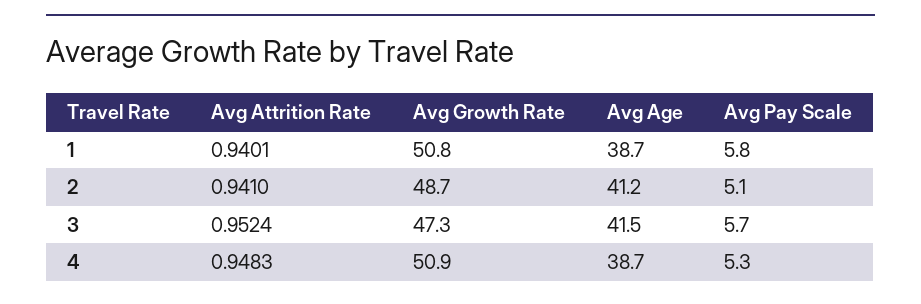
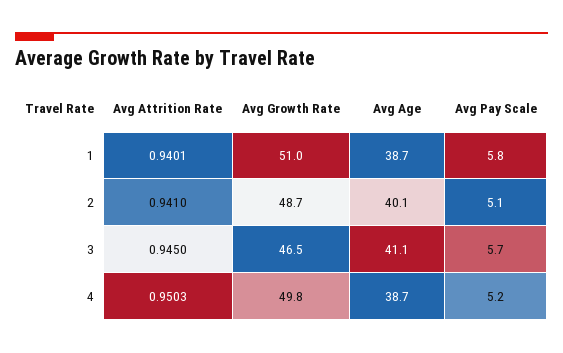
Avg Growth Rate, 1: 50.8 -> 51
Avg Age, 2: 41.2 -> 40.1
Avg Attrition Rate, 3: 0.9524 -> 0.945
Avg Growth Rate, 3: 47.3 -> 46.5
Avg Age, 3: 41.5 -> 41.1
Avg Attrition Rate, 4: 0.9483 -> 0.9503
Avg Growth Rate, 4: 50.9 -> 49.8
Avg Pay Scale, 4: 5.3 -> 5.2

